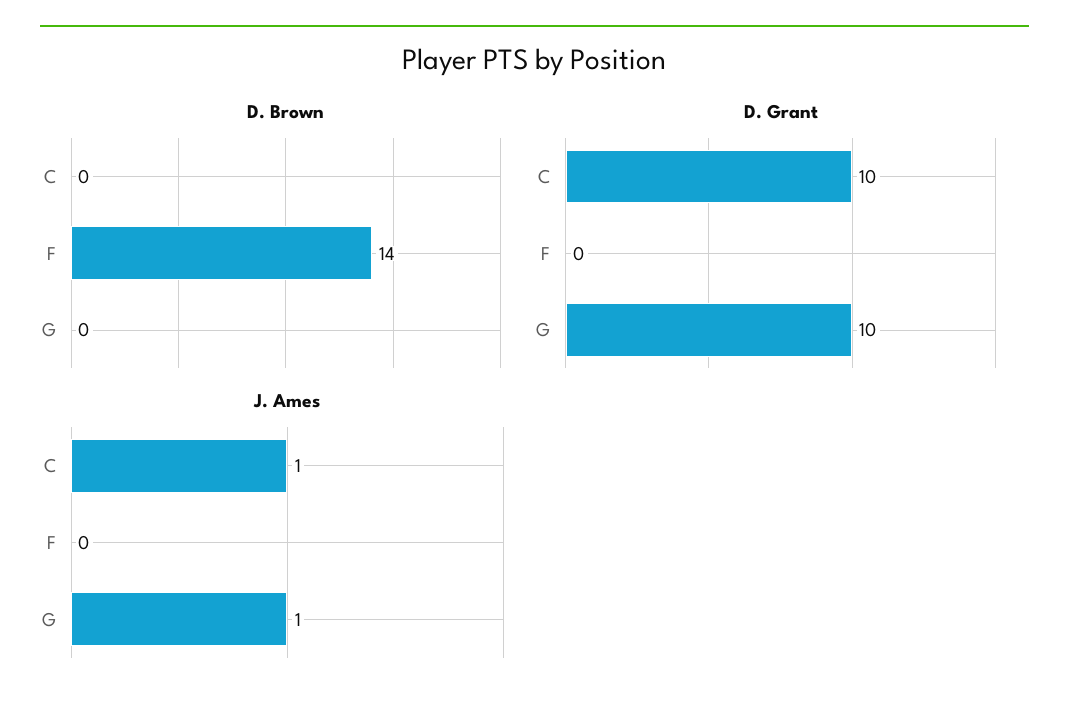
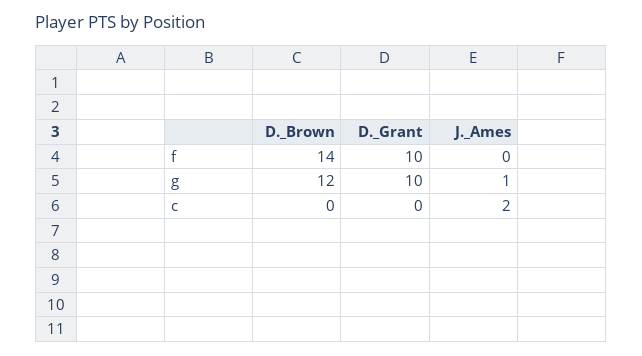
D. Brown, G: 0 -> 12
D. Grant, C: 10 -> 0
D. Grant, F: 0 -> 10
J. Ames, C: 1 -> 2

